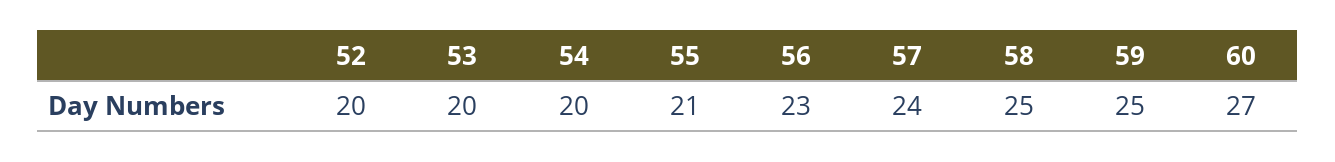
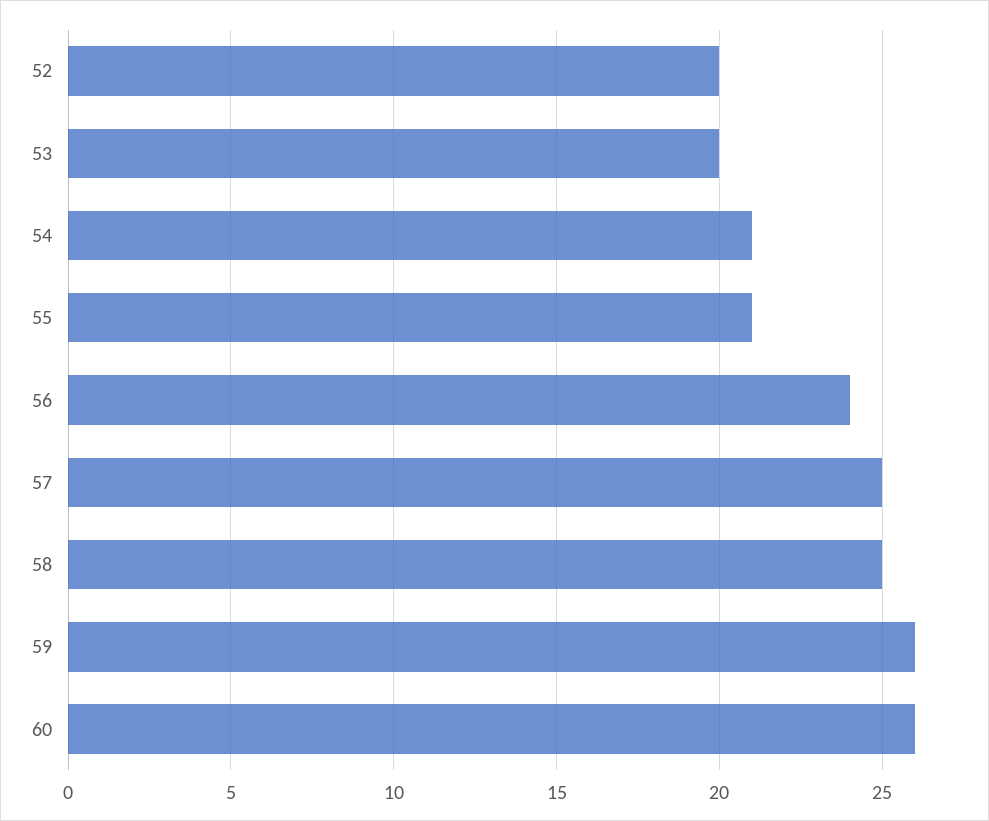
54: 20 -> 21
56: 23 -> 24
57: 24 -> 25
59: 25 -> 26
60: 27 -> 26

